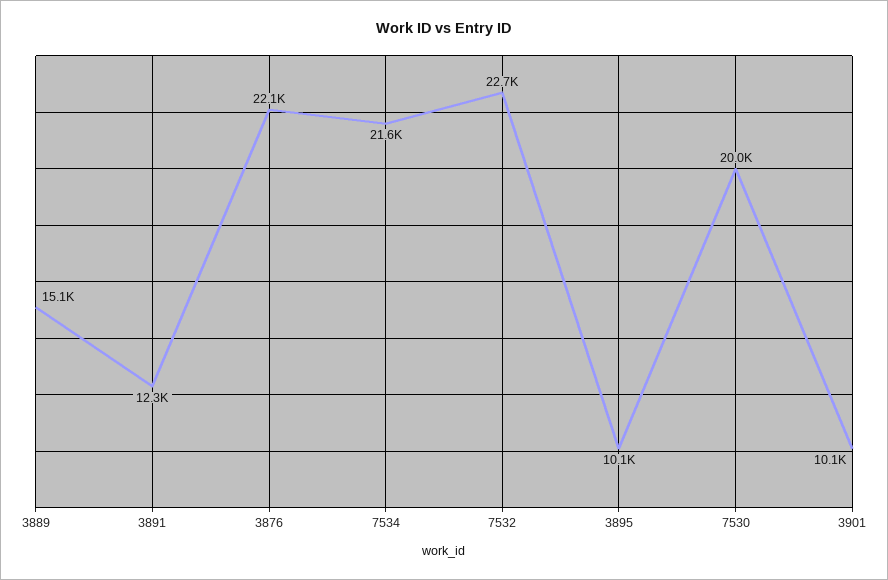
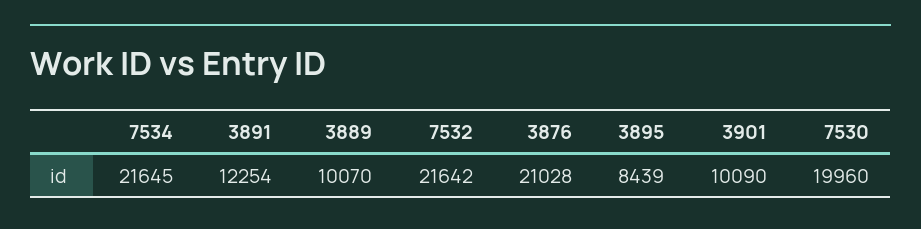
3889: 15100 -> 10070
3876: 22100 -> 21028
7532: 22700 -> 21642
3895: 10100 -> 8439

